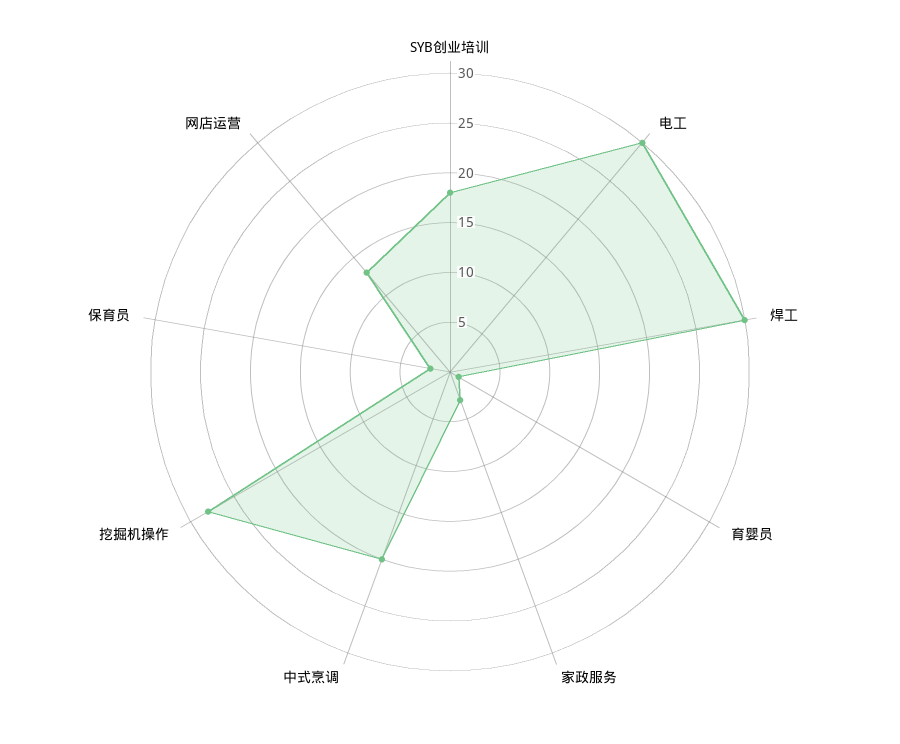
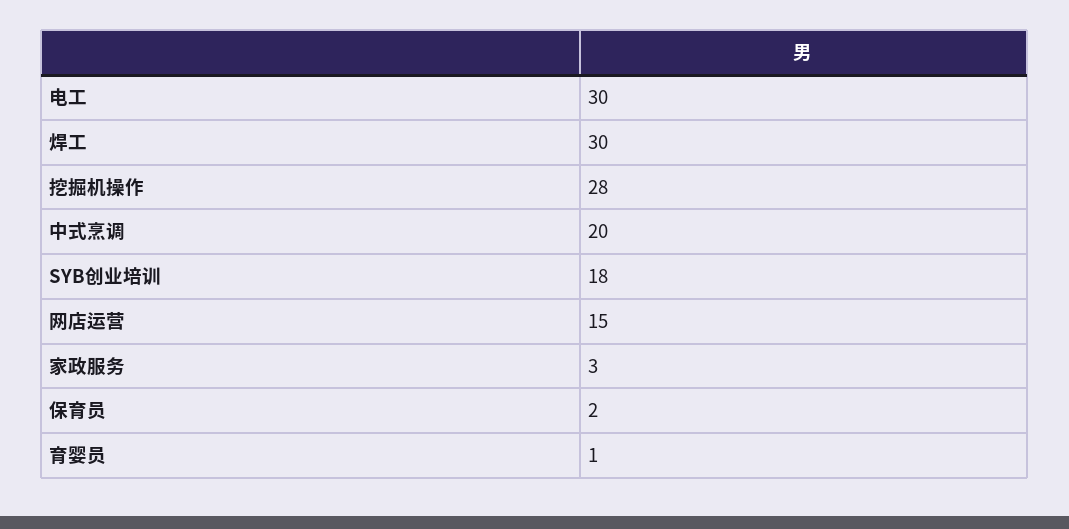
网店运营: 13 -> 15

